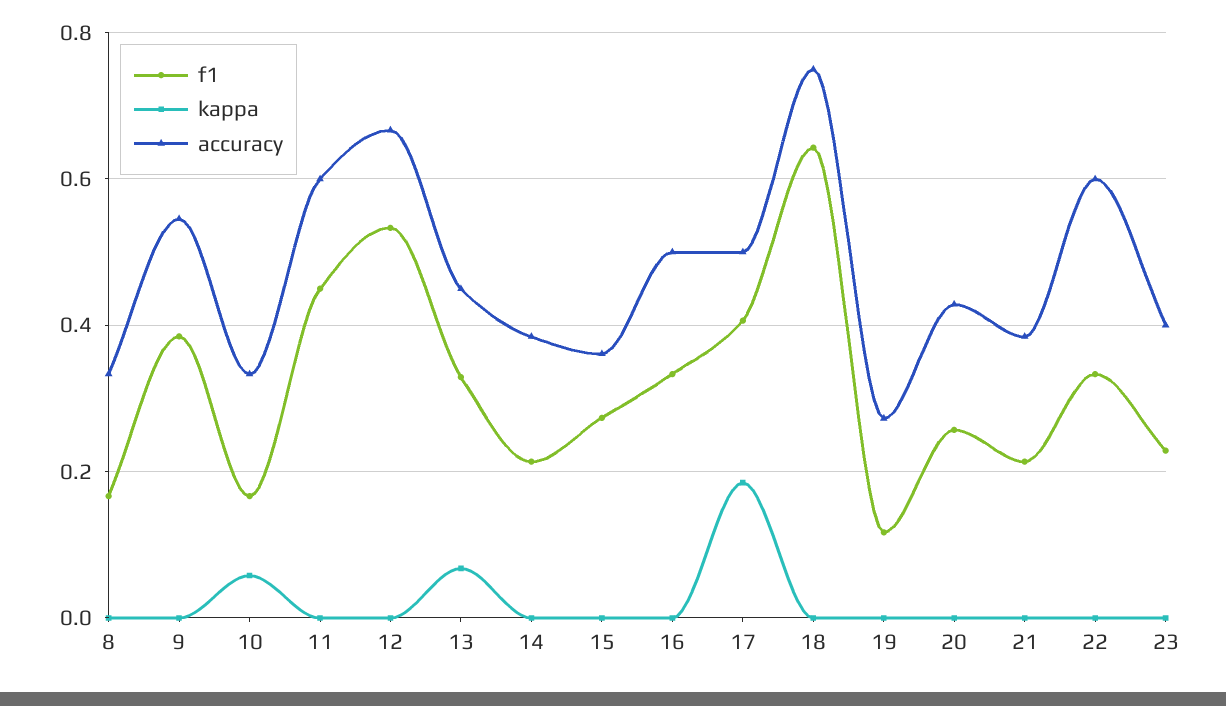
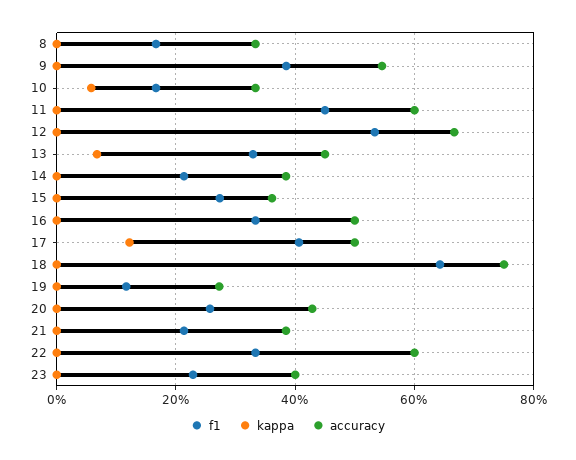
kappa, 17: 0.18 -> 0.12

